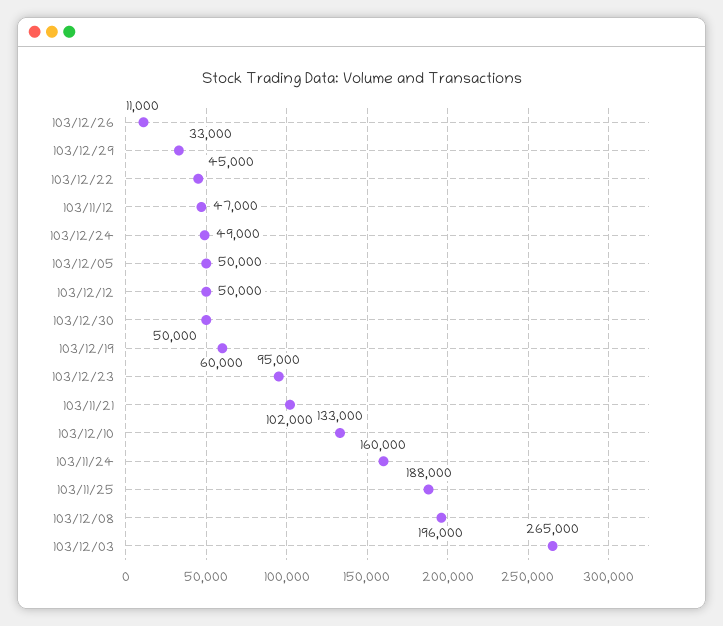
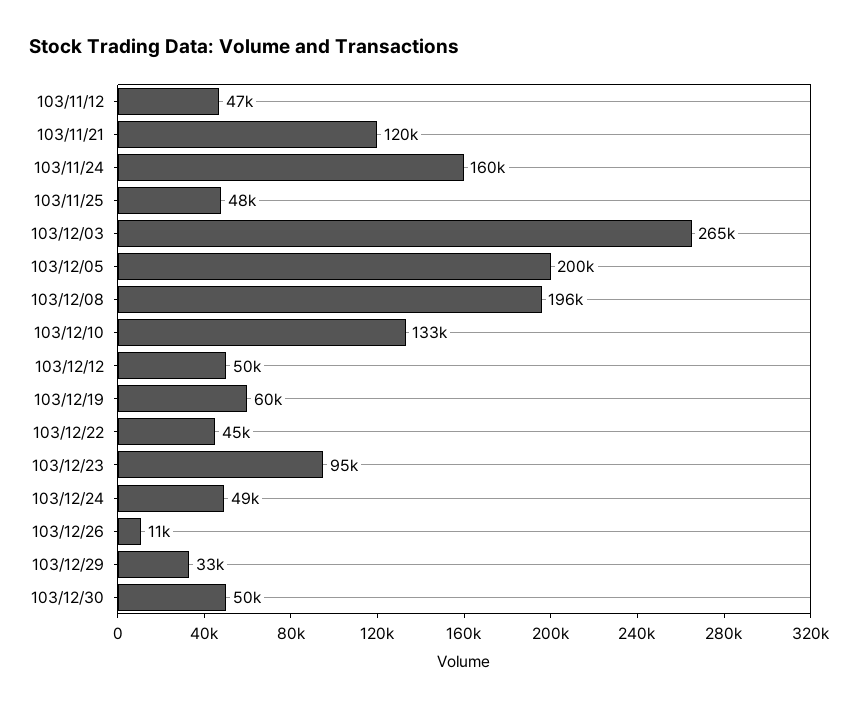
103/12/05: 50000 -> 200000
103/11/21: 102000 -> 120000
103/11/25: 188000 -> 48000

